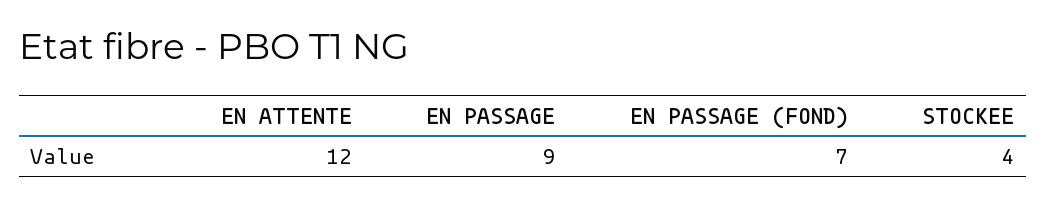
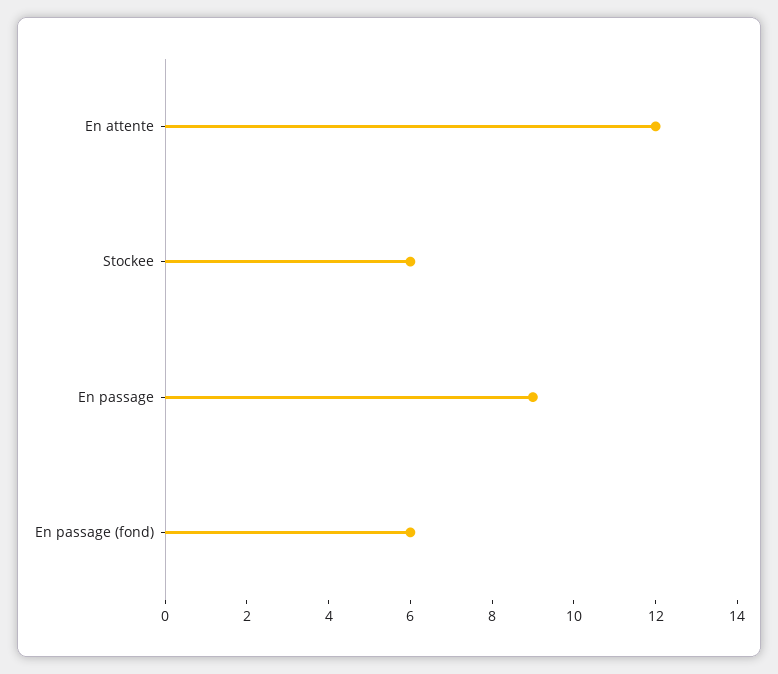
EN PASSAGE (FOND): 7 -> 6
STOCKEE: 4 -> 6

